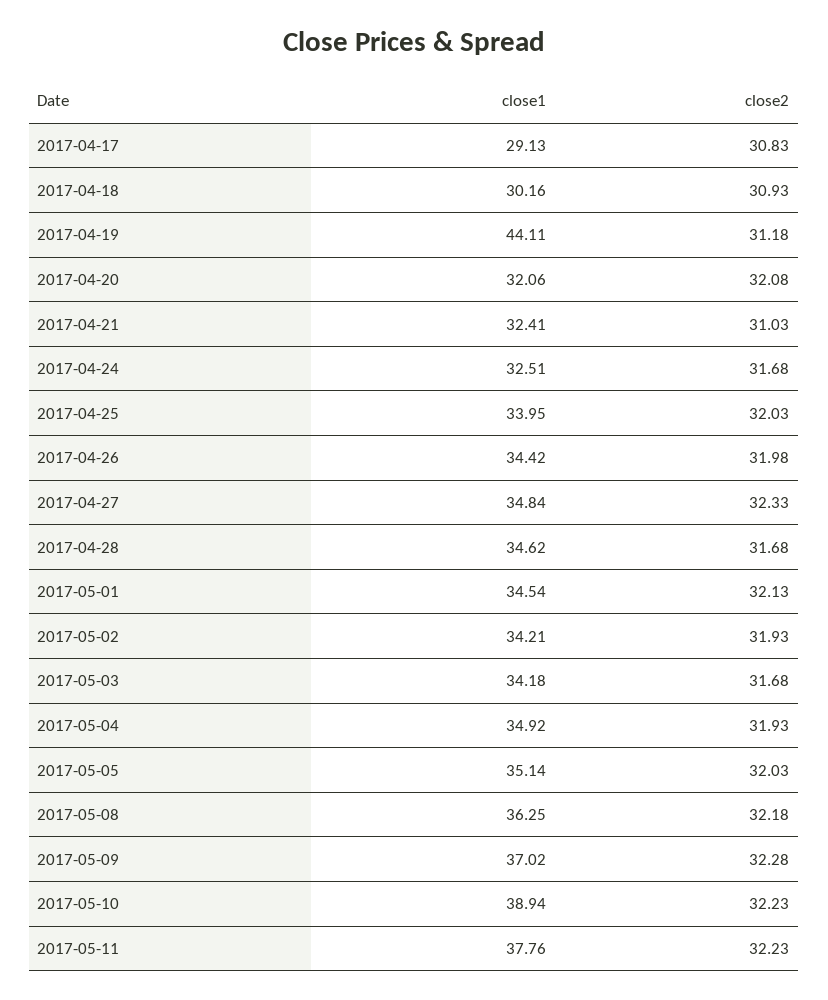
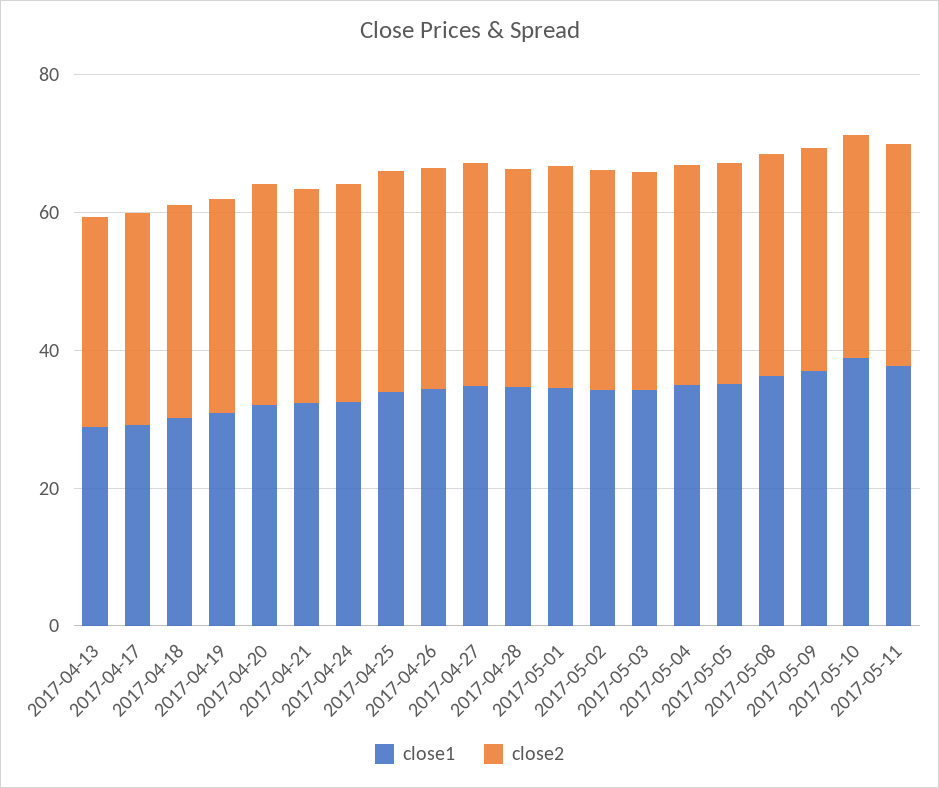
close1, 2017-04-19: 44.11 -> 30
close1, 2017-04-13: none -> 30
close2, 2017-04-13: none -> 30

